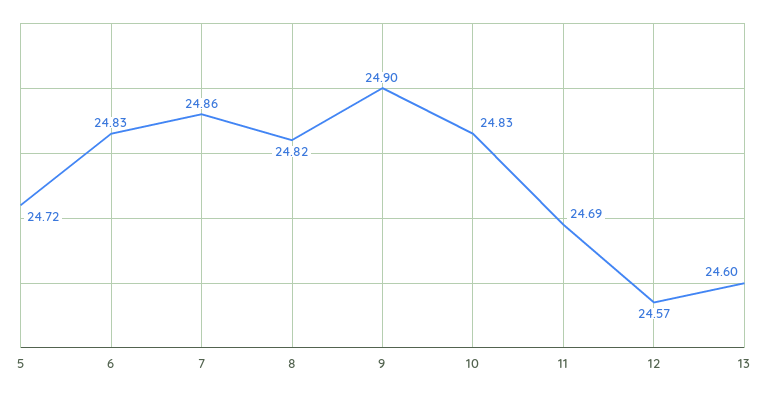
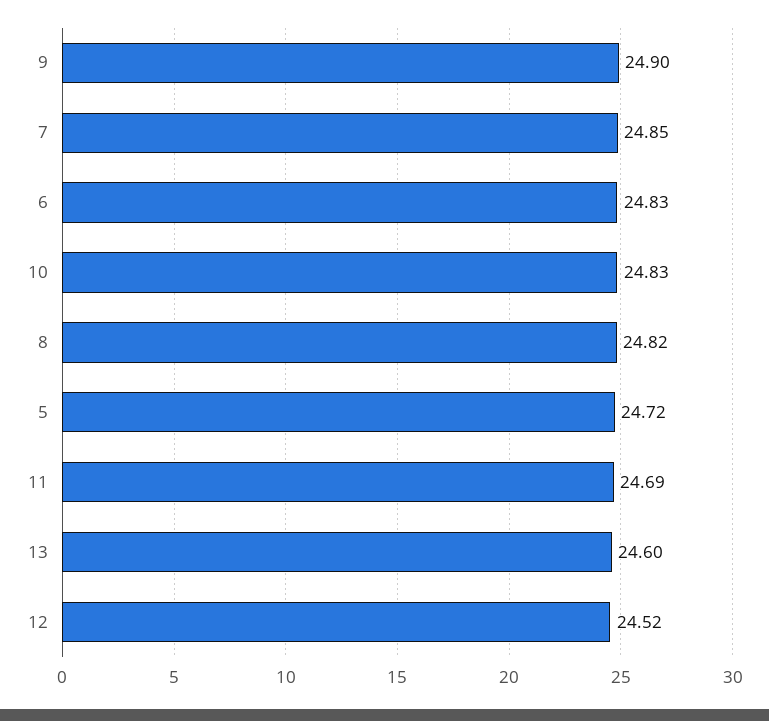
7: 24.86 -> 24.85
12: 24.57 -> 24.52

